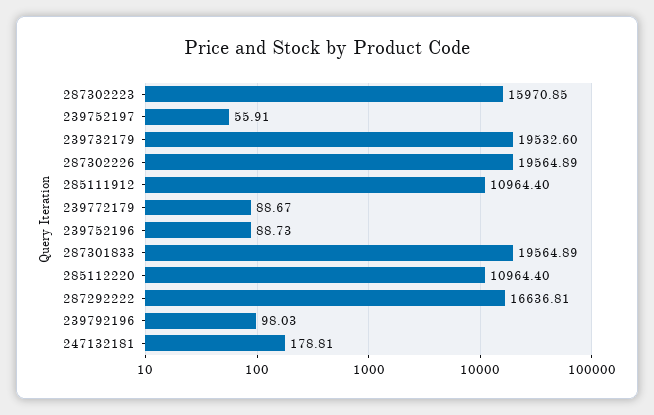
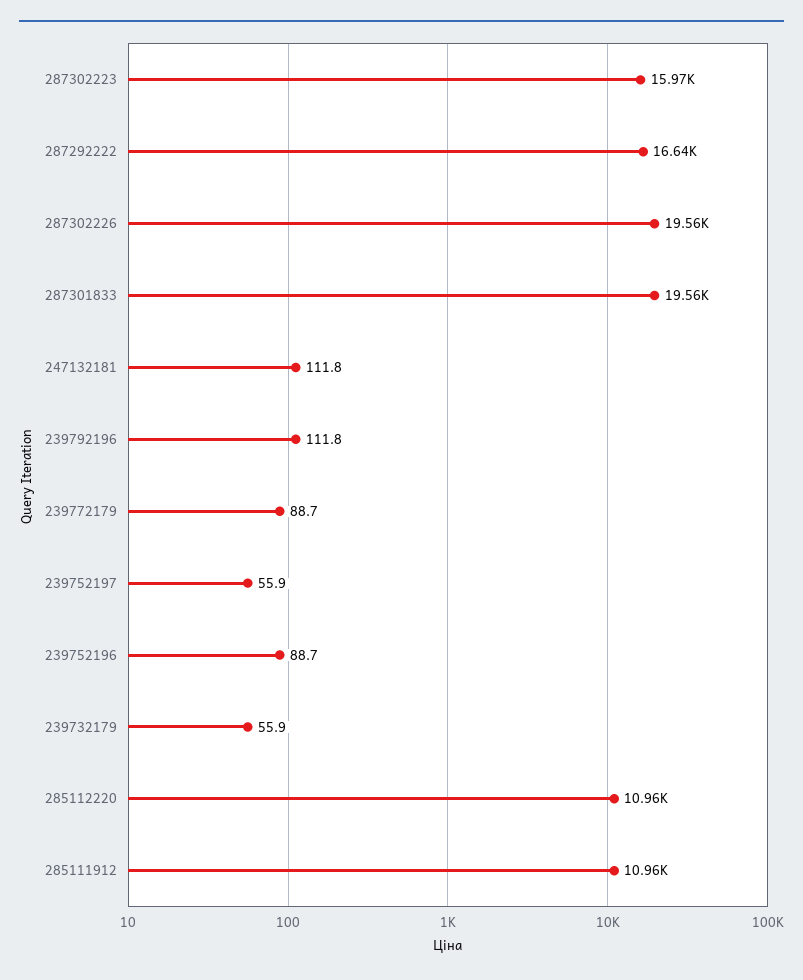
239732179: 19532.6 -> 55.9
239792196: 98.03 -> 111.8
247132181: 178.81 -> 111.8

